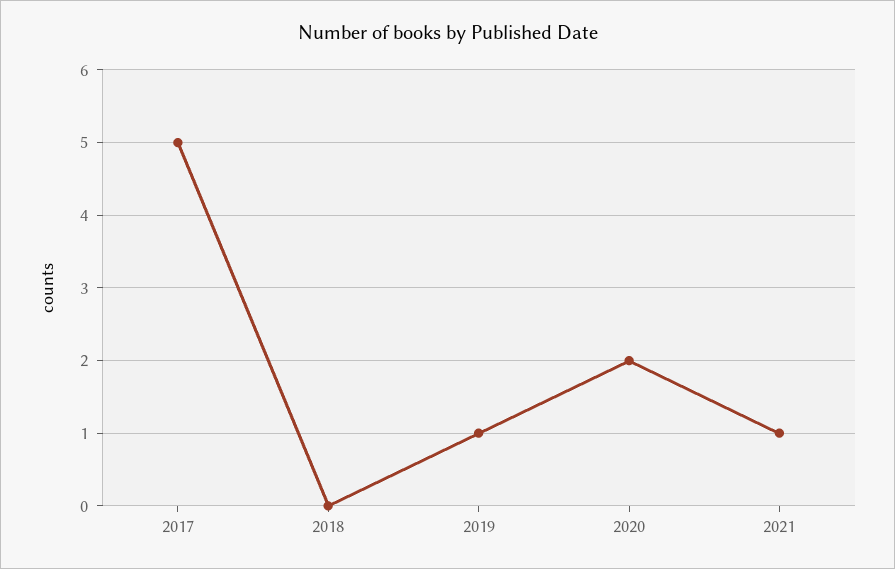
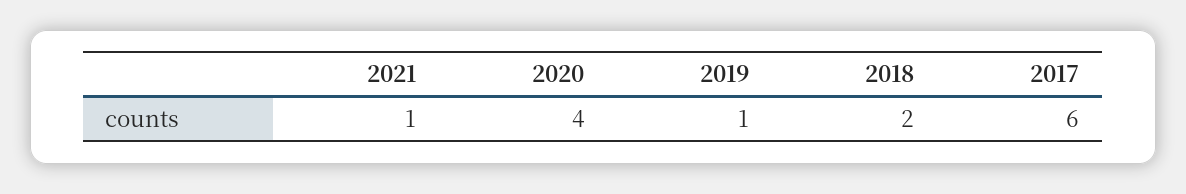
2017: 5 -> 6
2018: 0 -> 2
2020: 2 -> 4

